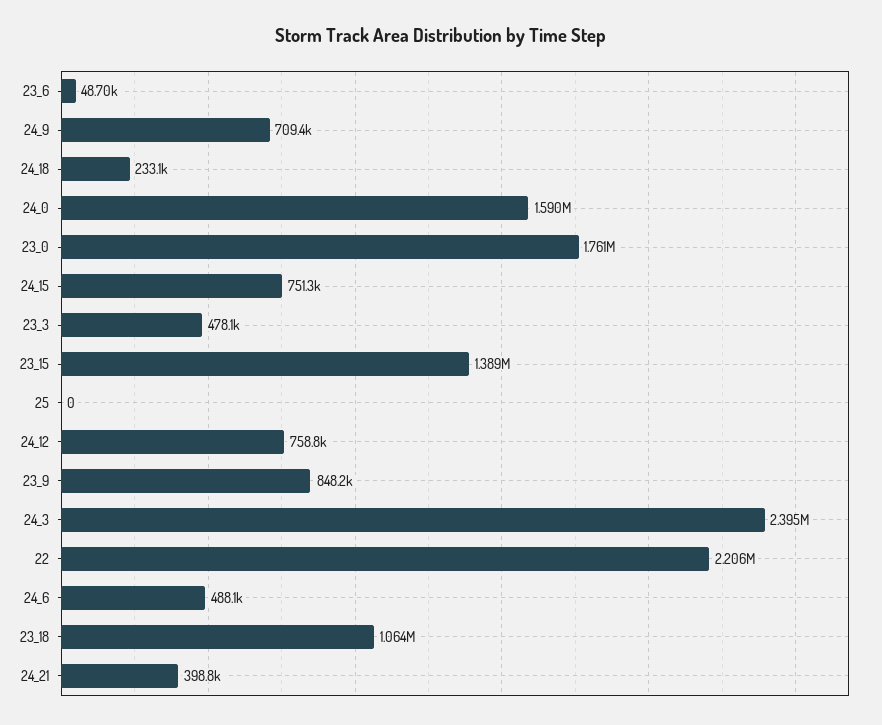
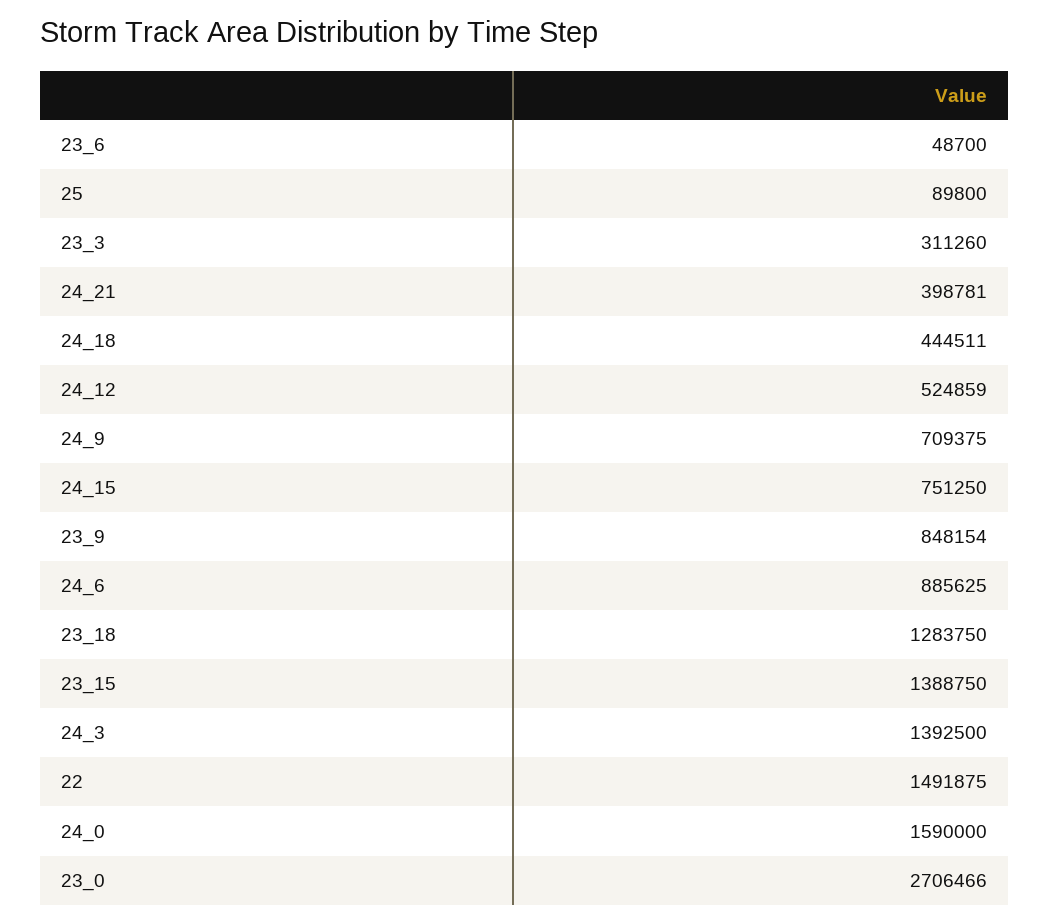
24_18: 233100 -> 444511
23_0: 1761000 -> 2706466
23_3: 478100 -> 311260
25: 0 -> 89800
24_12: 758800 -> 524859
24_3: 2395000 -> 1392500
22: 2206000 -> 1491875
24_6: 488100 -> 885625
23_18: 1064000 -> 1283750

